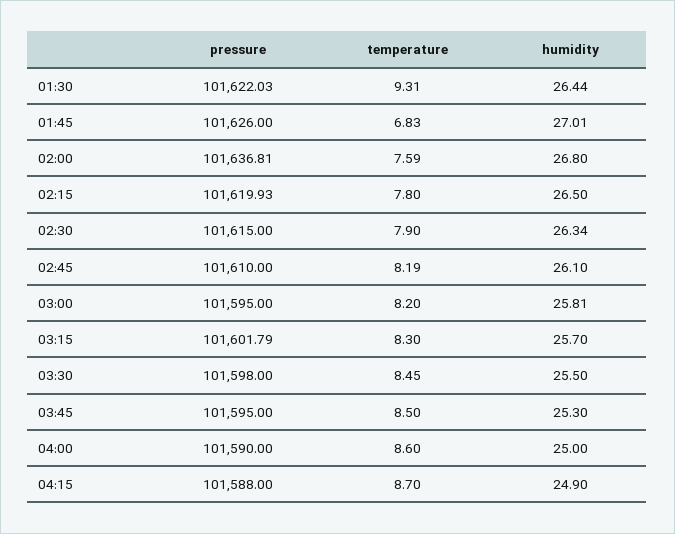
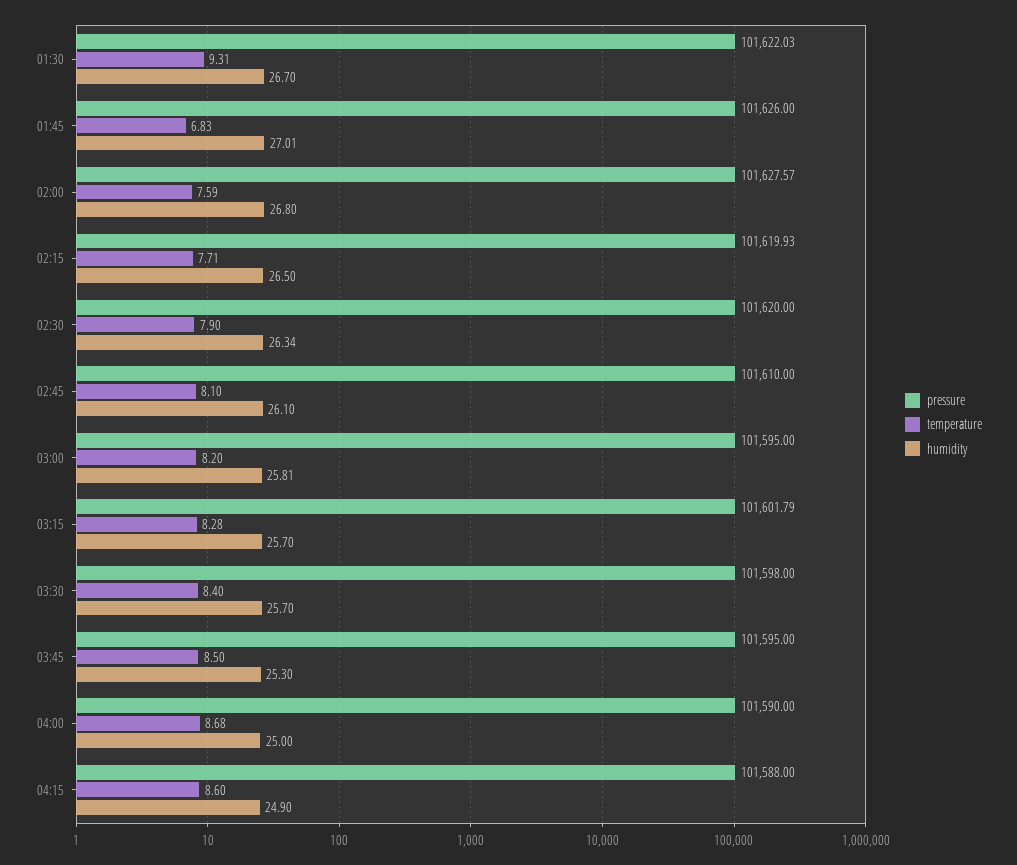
humidity, 01:30: 26.44 -> 26.7
pressure, 02:00: 101636.81 -> 101627.57
temperature, 02:15: 7.8 -> 7.71
pressure, 02:30: 101615 -> 101620
temperature, 02:45: 8.19 -> 8.1
temperature, 03:15: 8.3 -> 8.28
temperature, 03:30: 8.45 -> 8.4
humidity, 03:30: 25.5 -> 25.7
temperature, 04:00: 8.6 -> 8.68
temperature, 04:15: 8.7 -> 8.6

